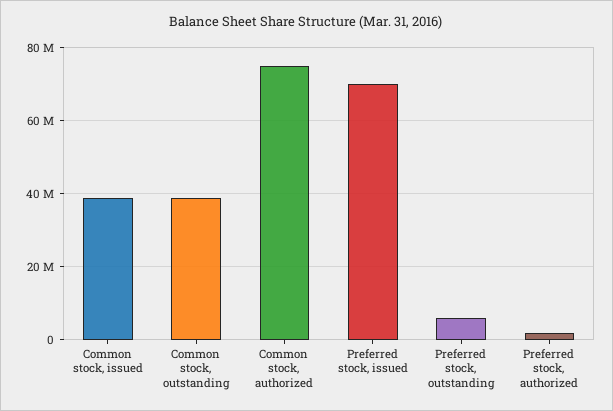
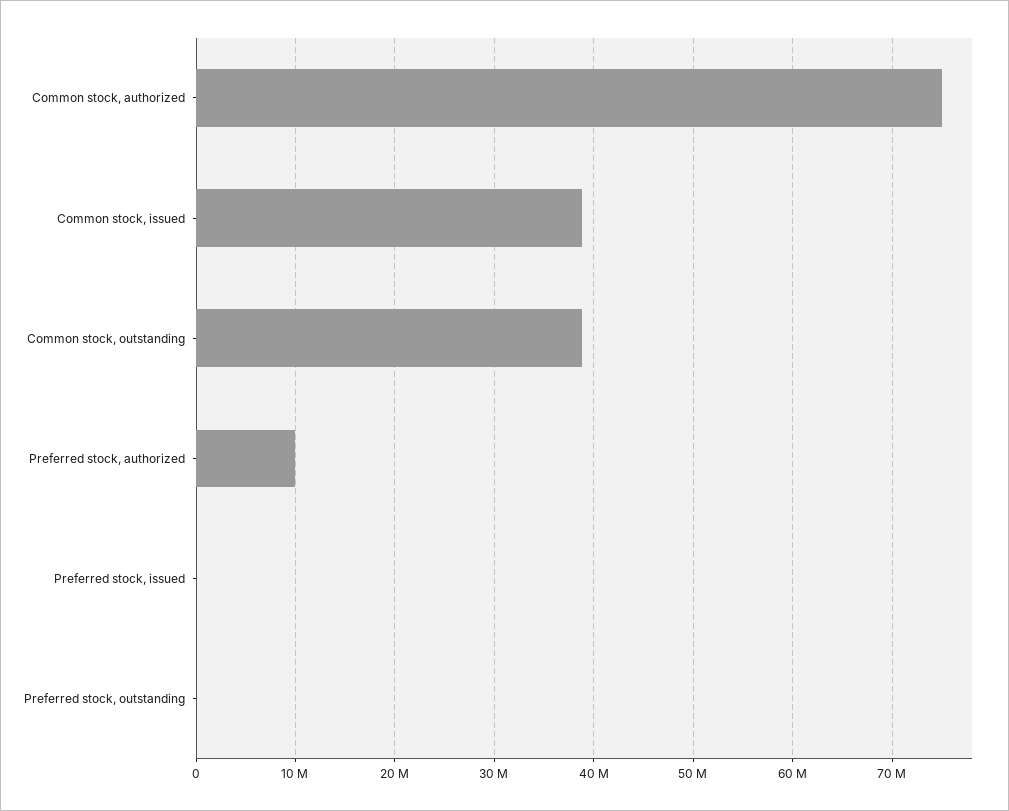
Preferred stock, issued: 70000000 -> 0
Preferred stock, outstanding: 6000000 -> 0
Preferred stock, authorized: 2000000 -> 10000000

